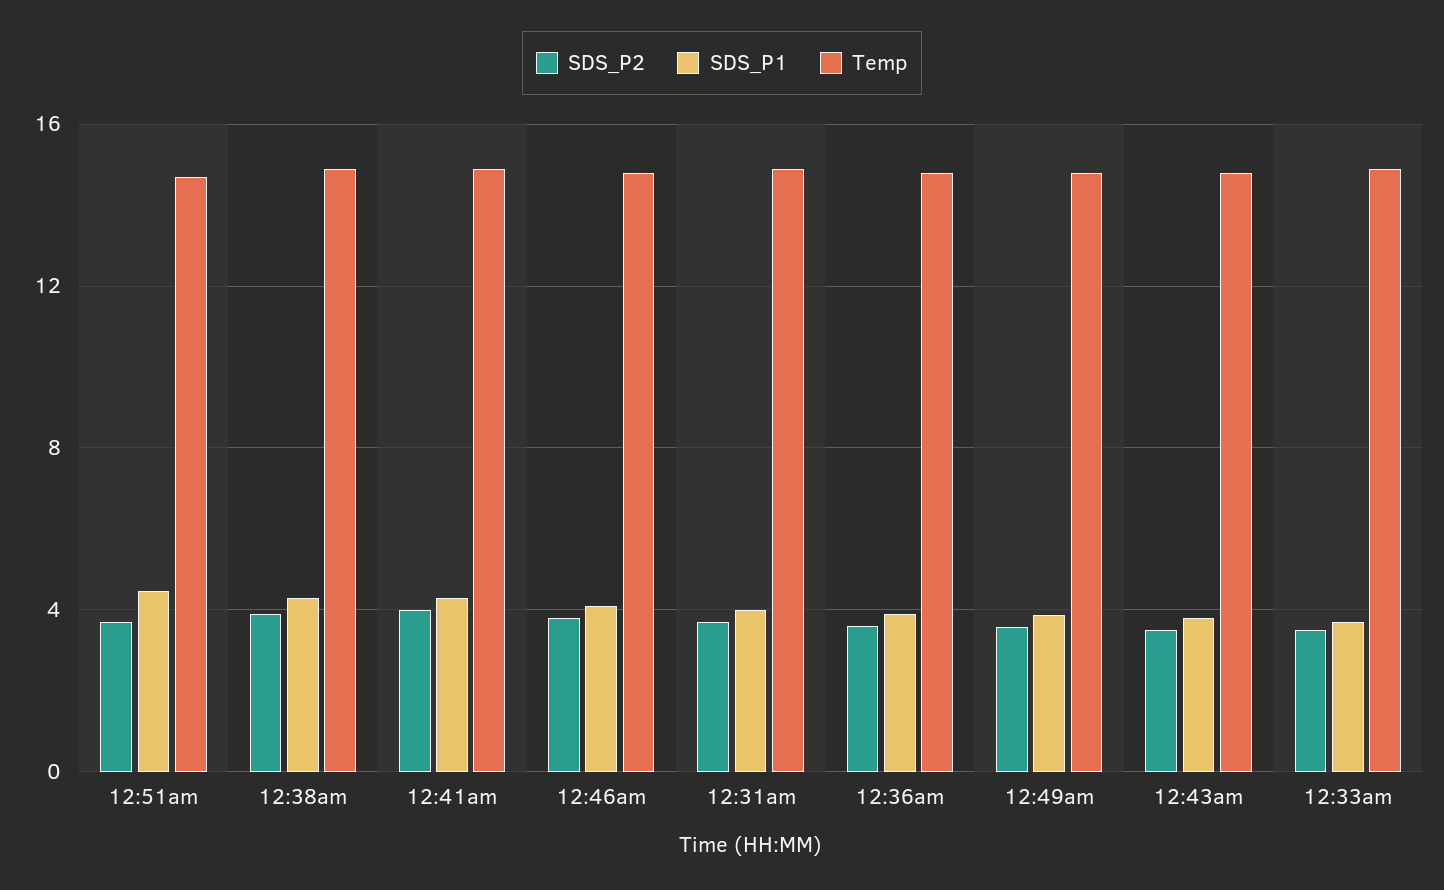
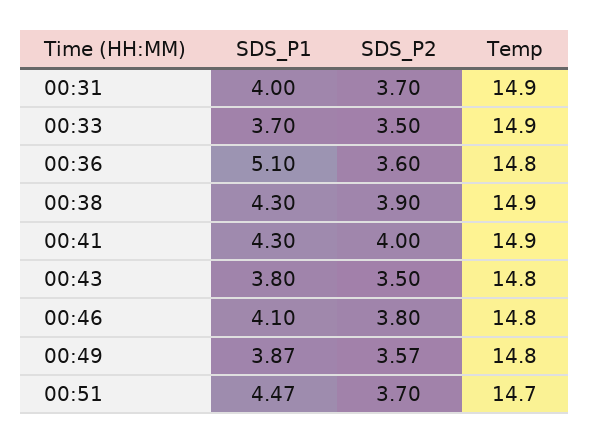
SDS_P1, 12:36am: 4 -> 5.1

